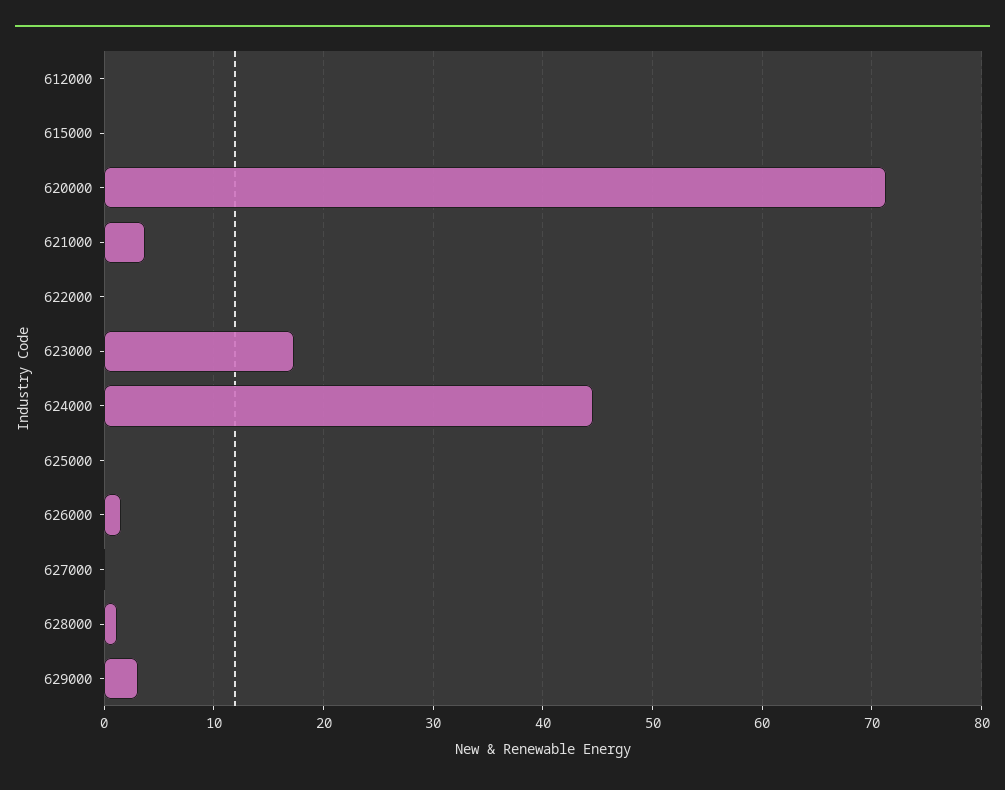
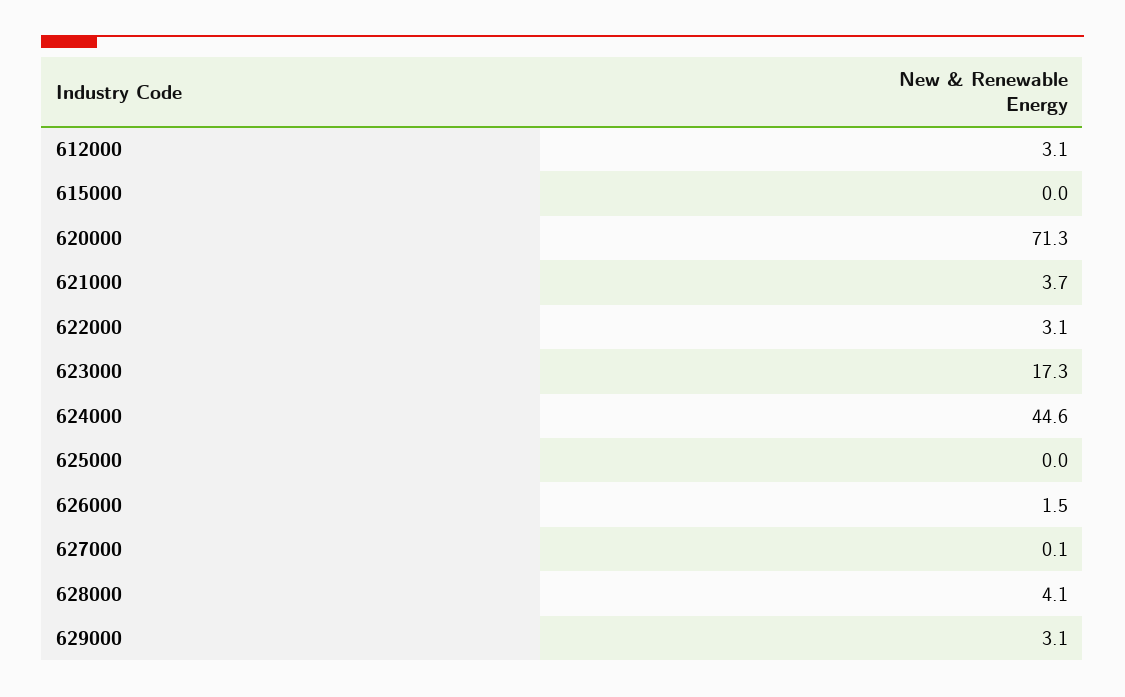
612000: 0 -> 3.1
622000: 0 -> 3.1
628000: 1 -> 4.1

